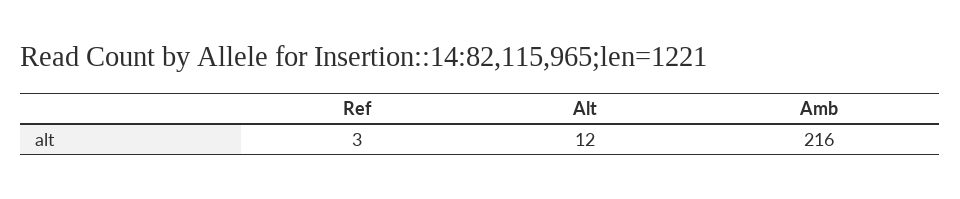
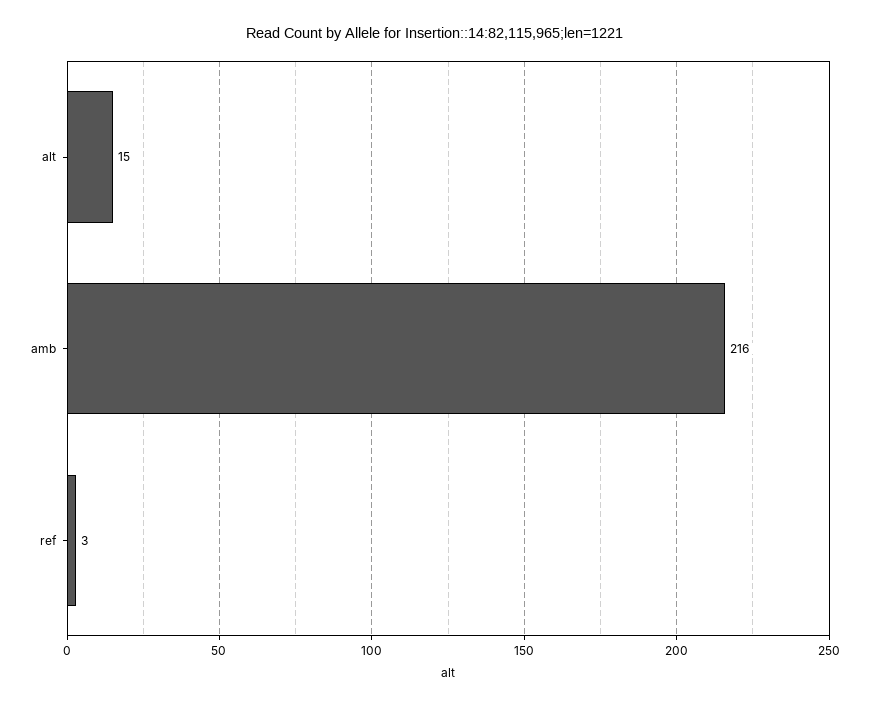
Alt: 12 -> 15

